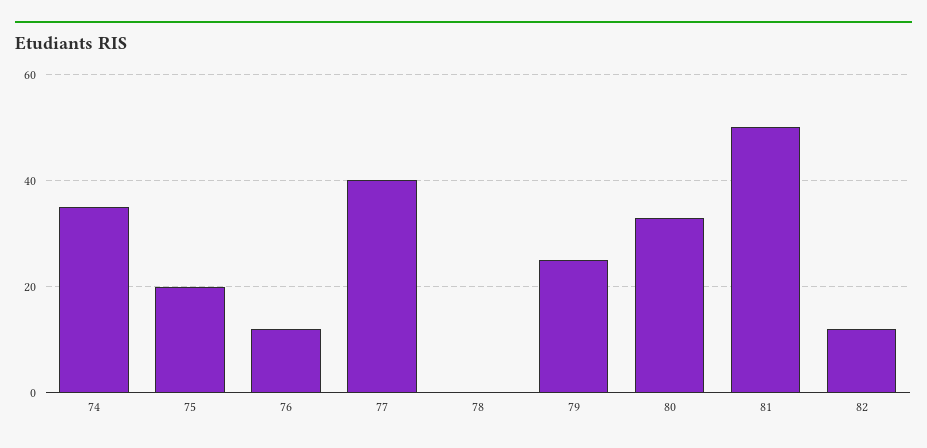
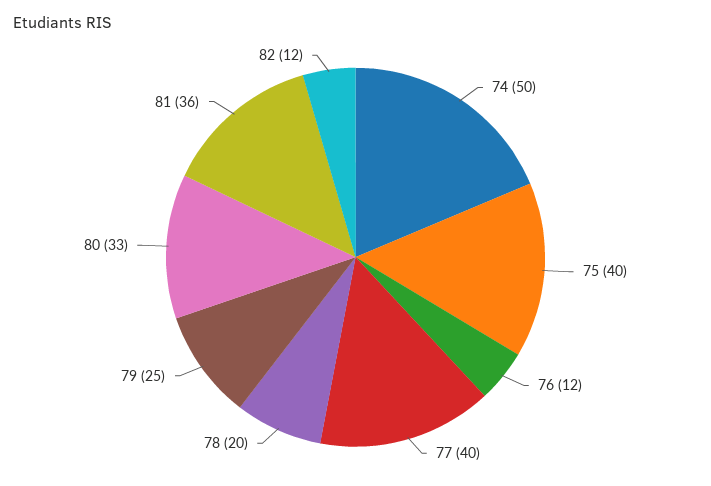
74: 35 -> 50
75: 20 -> 40
78: 0 -> 20
81: 50 -> 36

